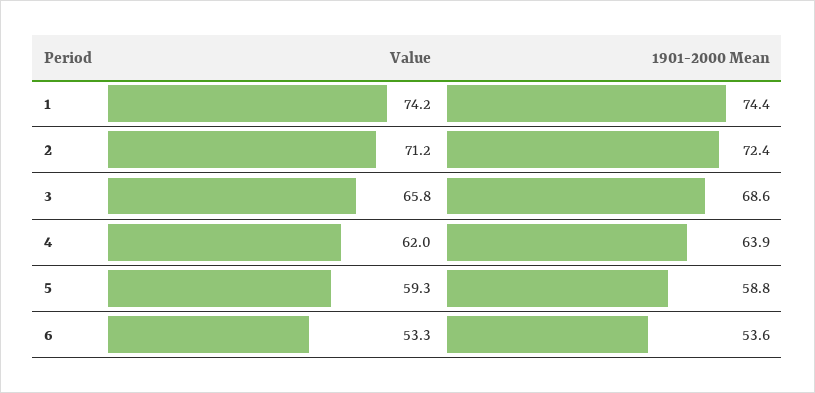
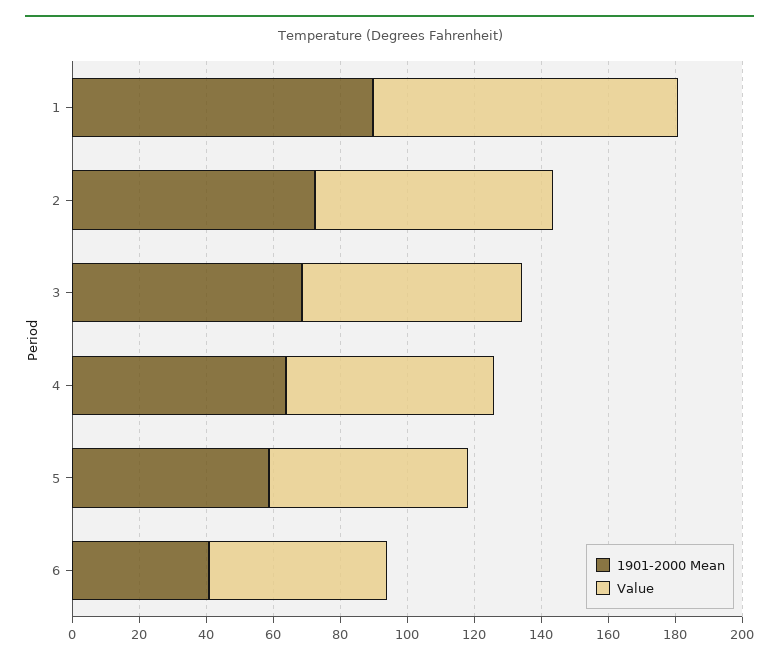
Value, 1: 74.2 -> 90
1901-2000 Mean, 1: 74.4 -> 90
1901-2000 Mean, 6: 53.6 -> 40

